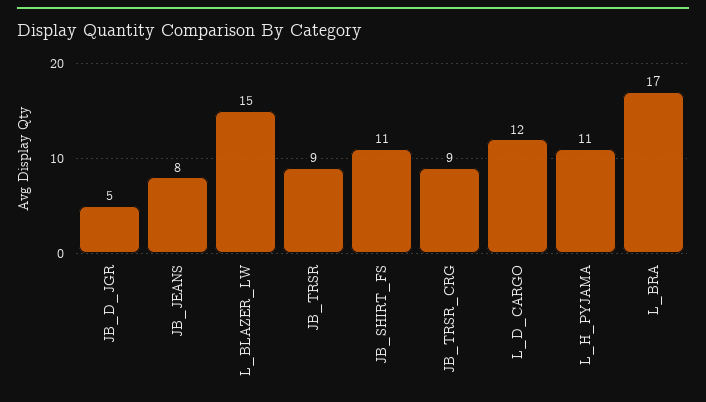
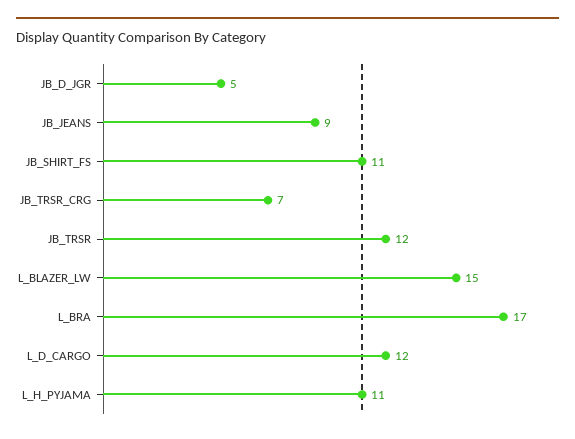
JB_JEANS: 8 -> 9
JB_TRSR: 9 -> 12
JB_TRSR_CRG: 9 -> 7

